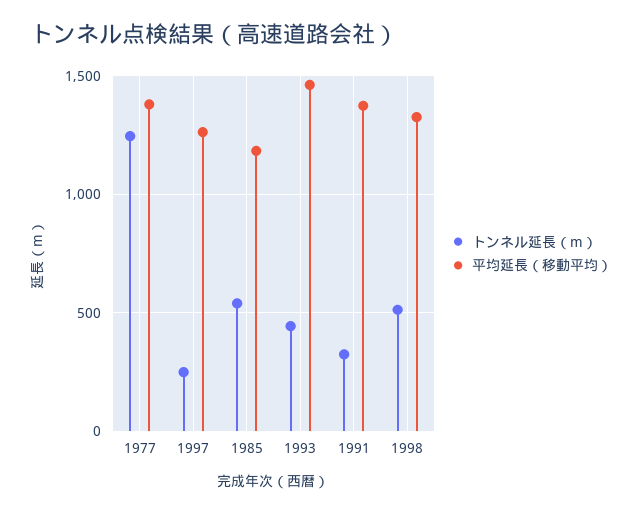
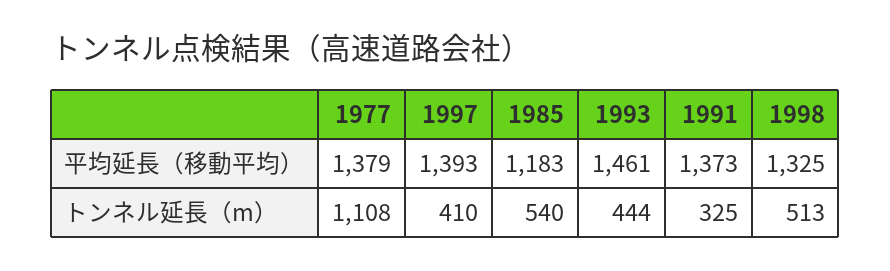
トンネル延長（m）, 1977: 1250 -> 1108
トンネル延長（m）, 1997: 250 -> 410
平均延長（移動平均）, 1997: 1250 -> 1393

